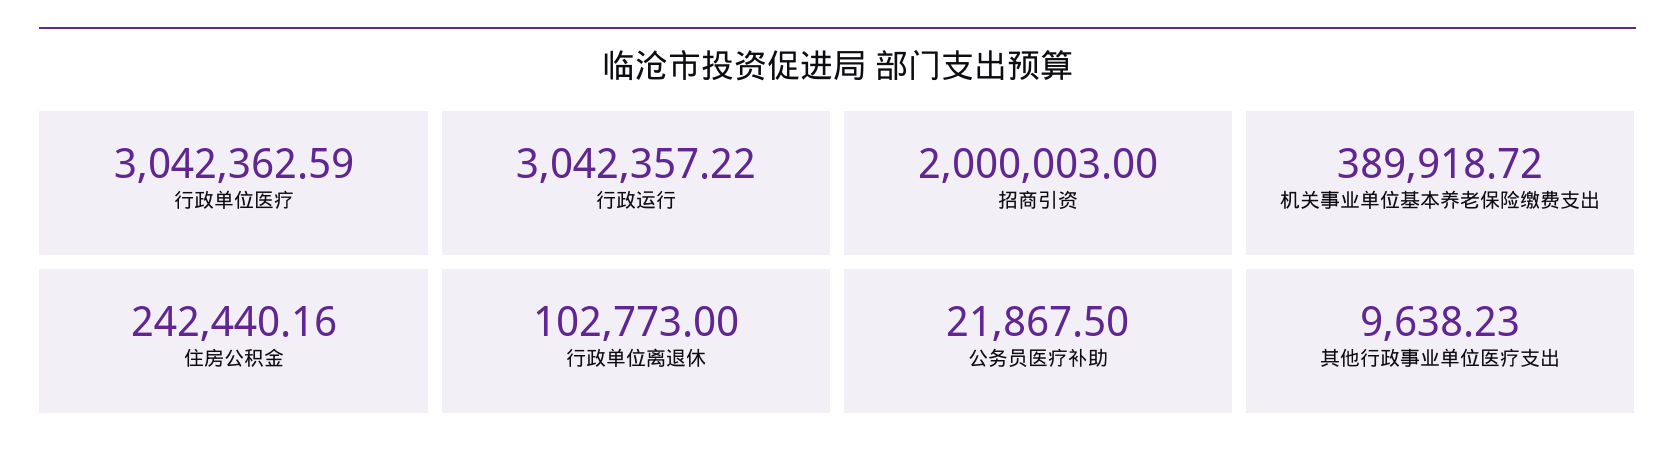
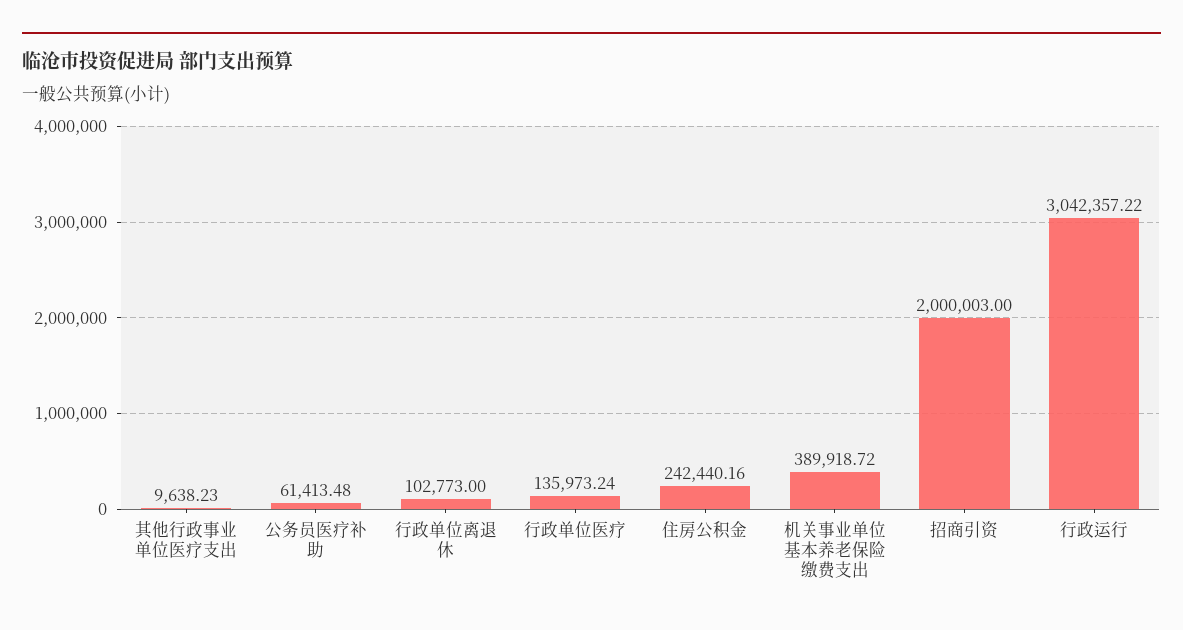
行政单位医疗: 3042362.59 -> 135973.24
公务员医疗补助: 21867.5 -> 61413.48

